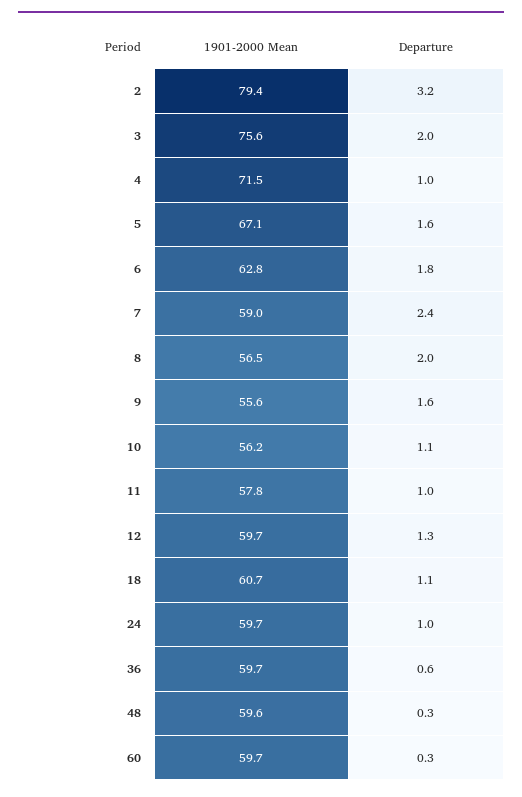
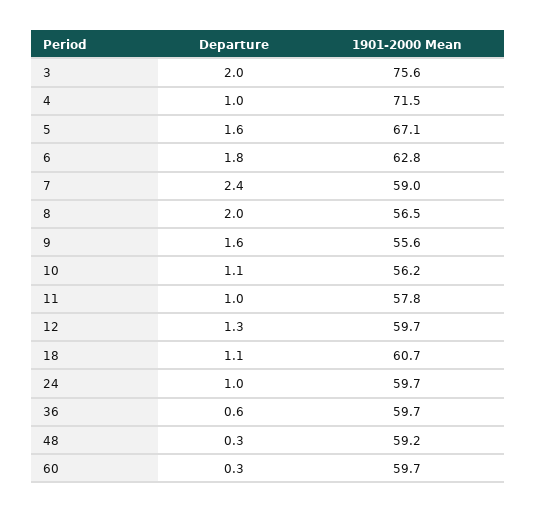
1901-2000 Mean, 2: 79.4 -> none
Departure, 2: 3.2 -> none
1901-2000 Mean, 48: 59.6 -> 59.2

